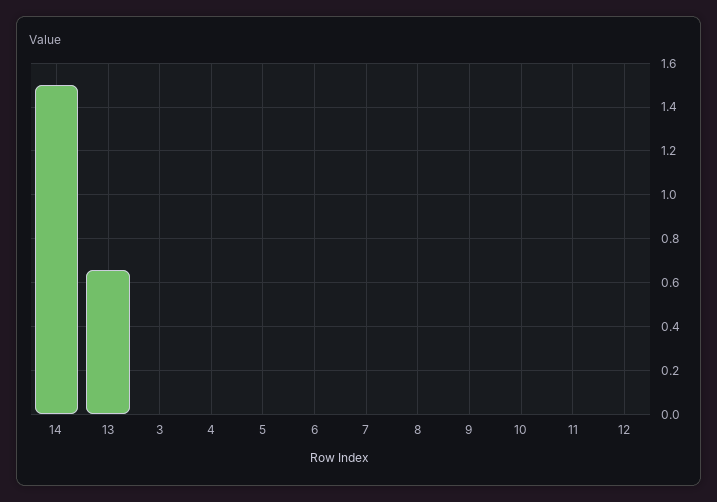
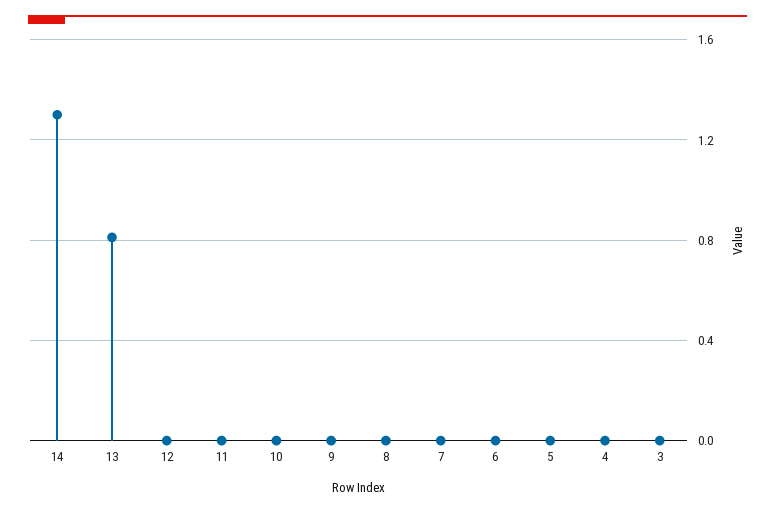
14: 1.5 -> 1.3
13: 0.65 -> 0.8

